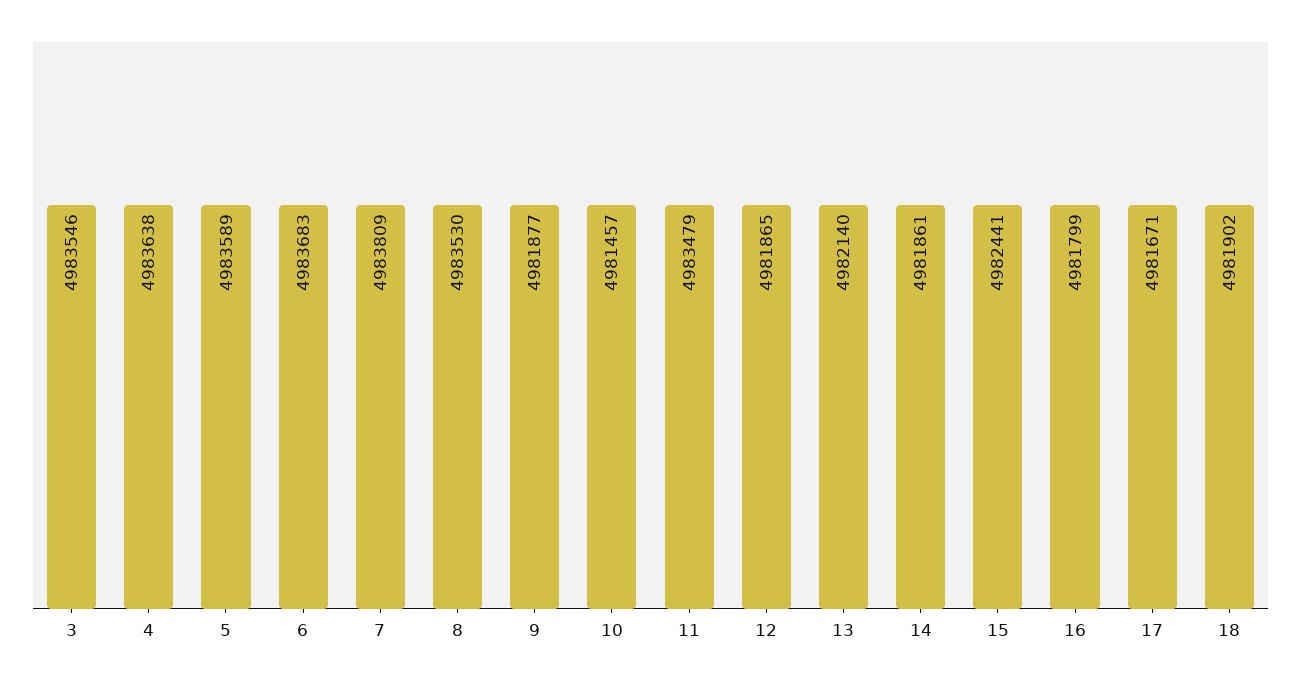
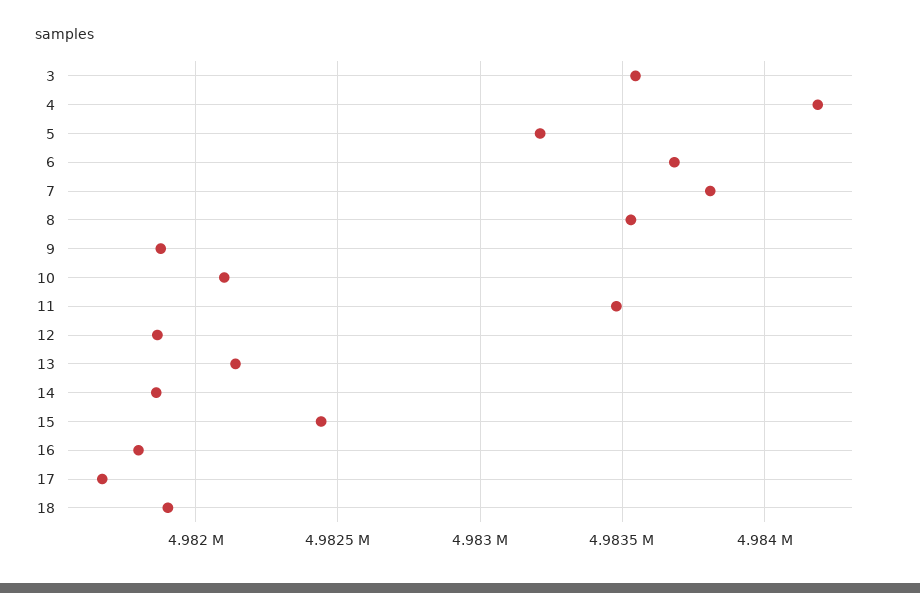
4: 4983638 -> 4984200
5: 4983589 -> 4983200
10: 4981457 -> 4982100

